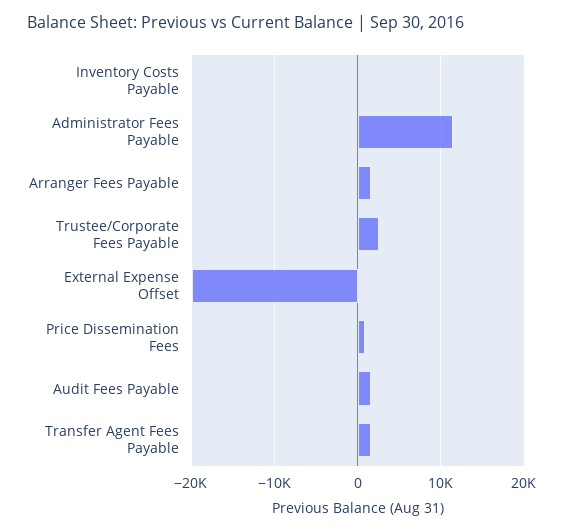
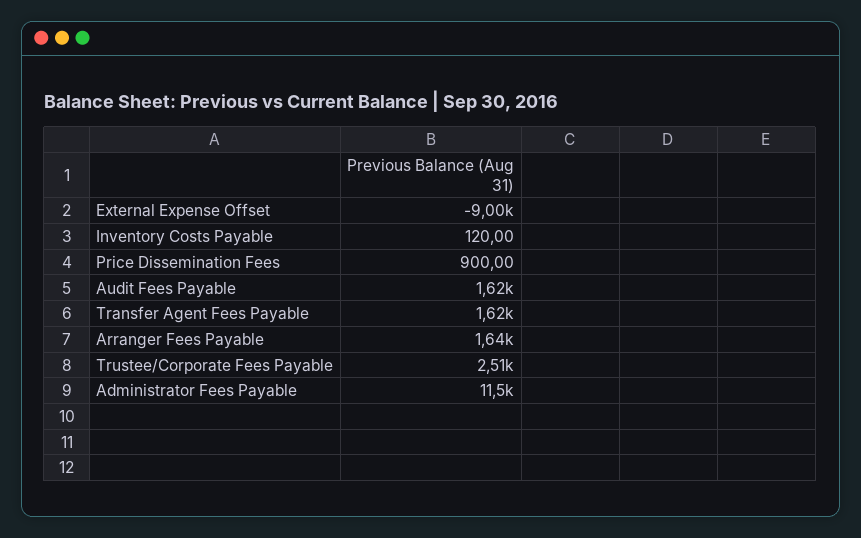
External Expense Offset: -20000 -> -9000

